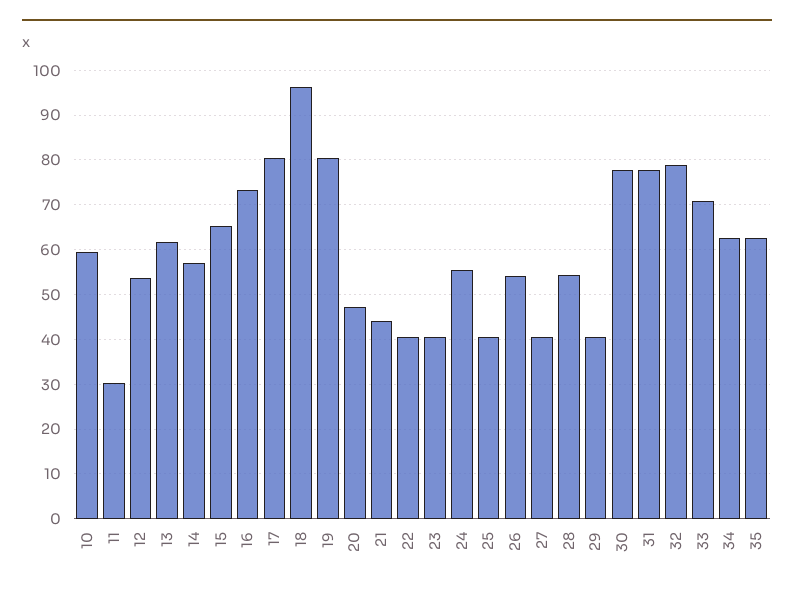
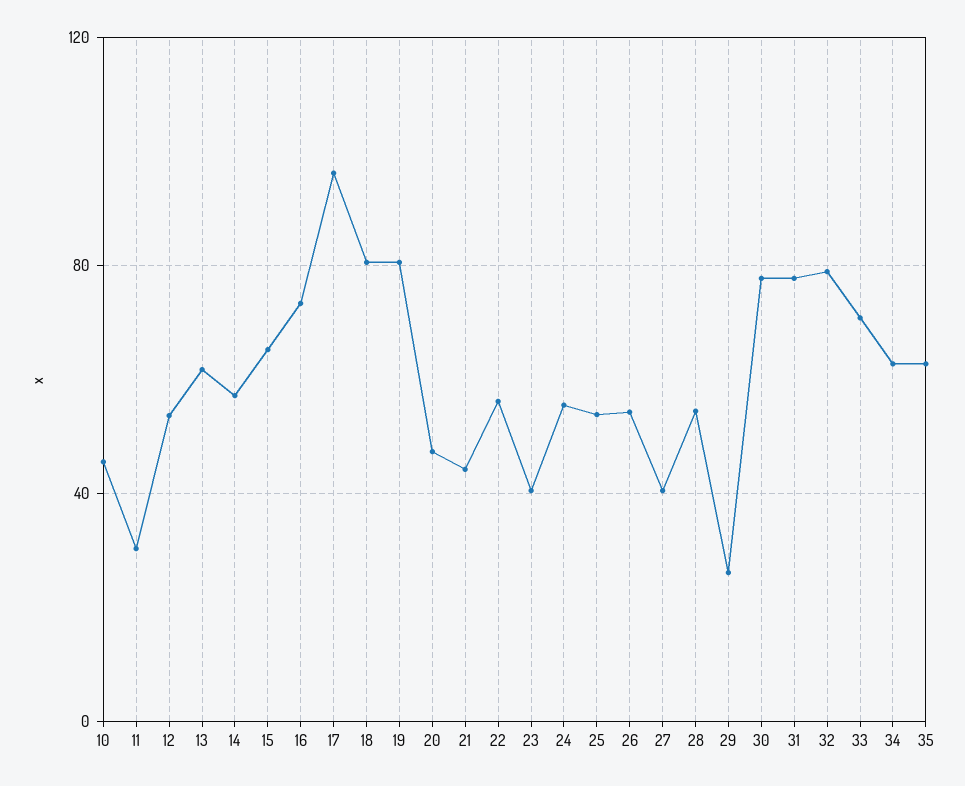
10: 60 -> 45
17: 80 -> 95
18: 96 -> 80
22: 40 -> 55
25: 40 -> 55
29: 40 -> 25

